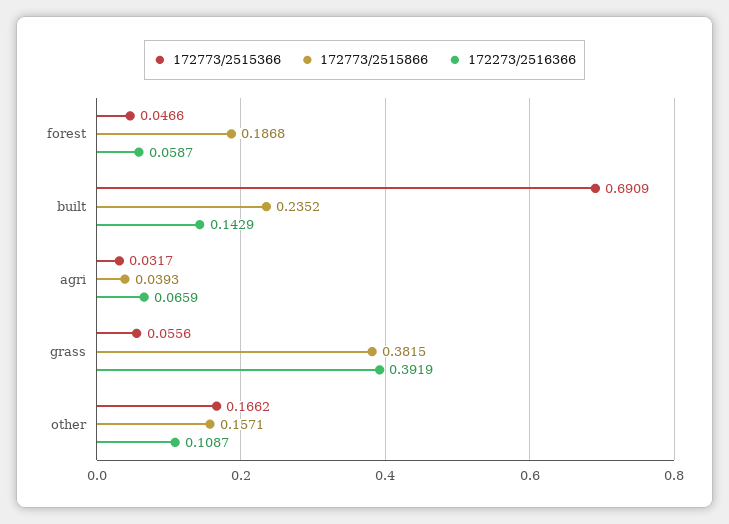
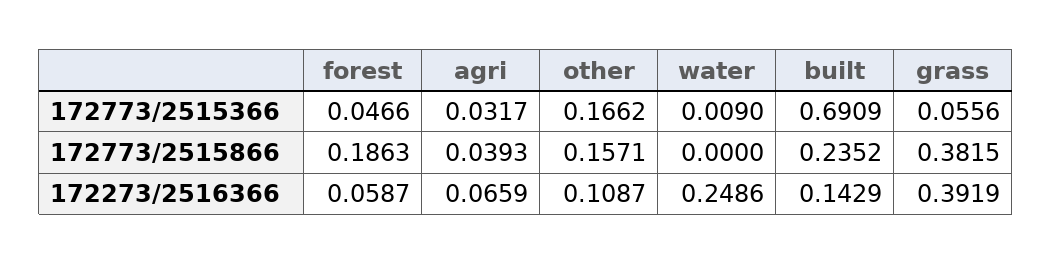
172773/2515866, forest: 0.1868 -> 0.1863
172773/2515366, water: none -> 0.009
172773/2515866, water: none -> 0
172273/2516366, water: none -> 0.2486

